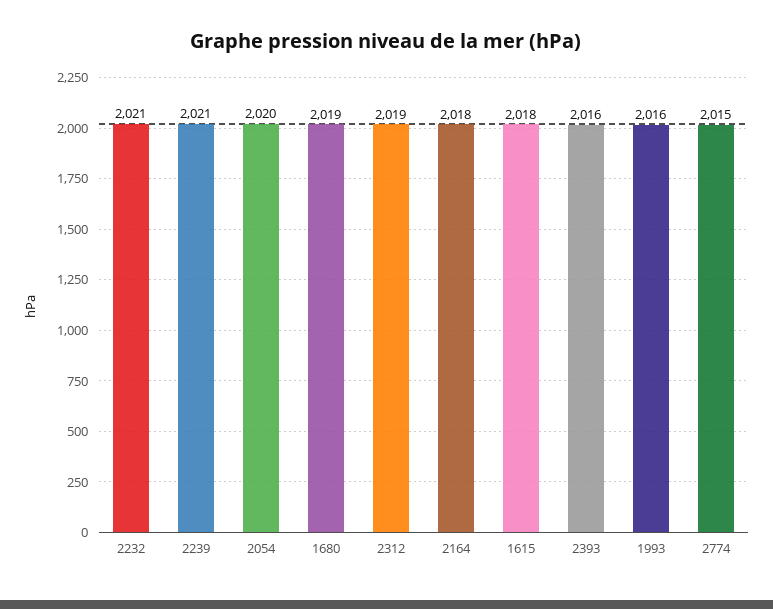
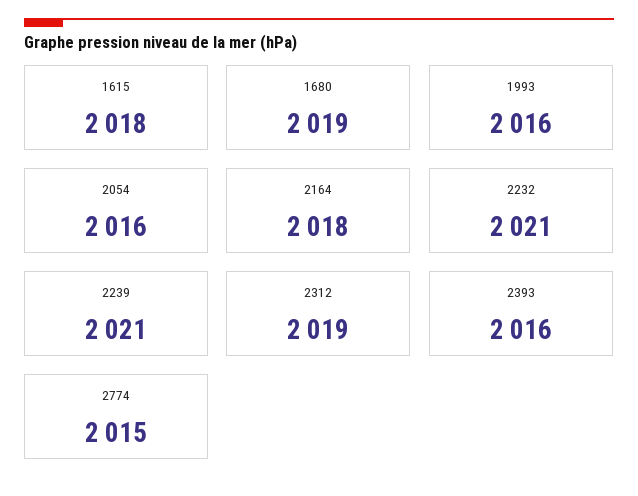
2054: 2020 -> 2016

